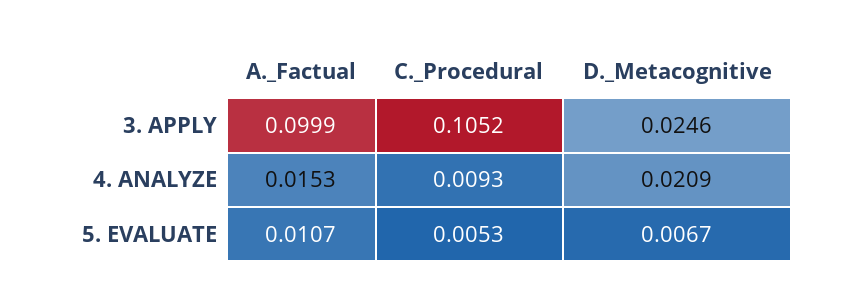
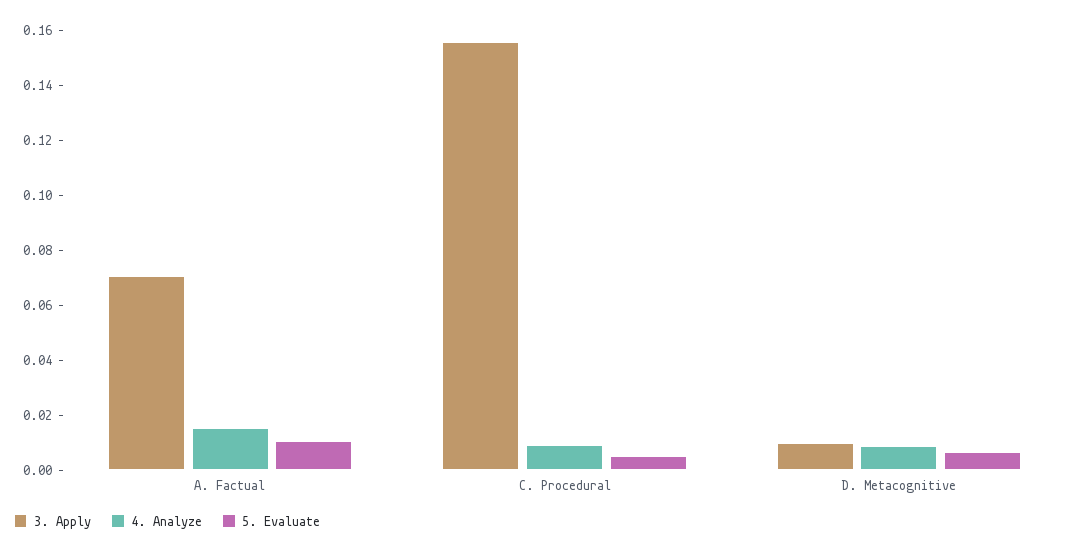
3. APPLY, A._Factual: 0.0999 -> 0.07
3. APPLY, C._Procedural: 0.1052 -> 0.155
3. APPLY, D._Metacognitive: 0.0246 -> 0.01
4. ANALYZE, D._Metacognitive: 0.0209 -> 0.01

